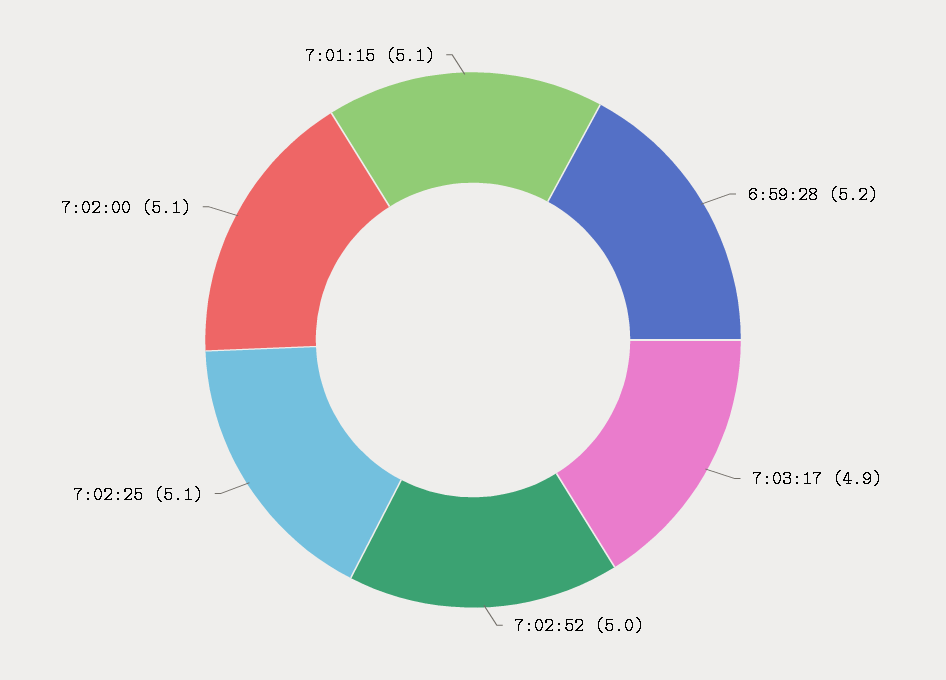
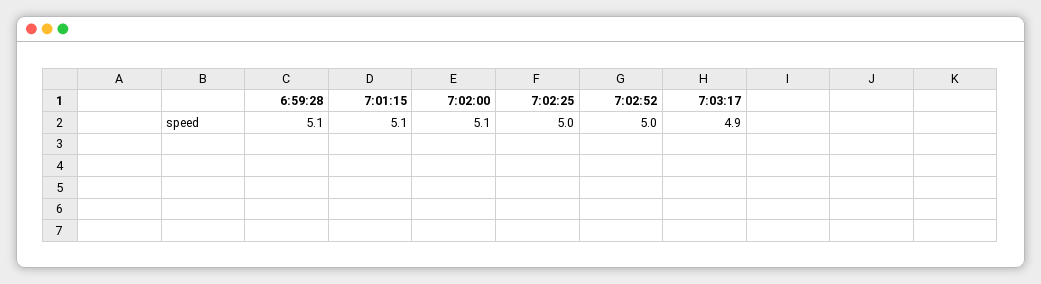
6:59:28: 5.2 -> 5.1
7:02:25: 5.1 -> 5

